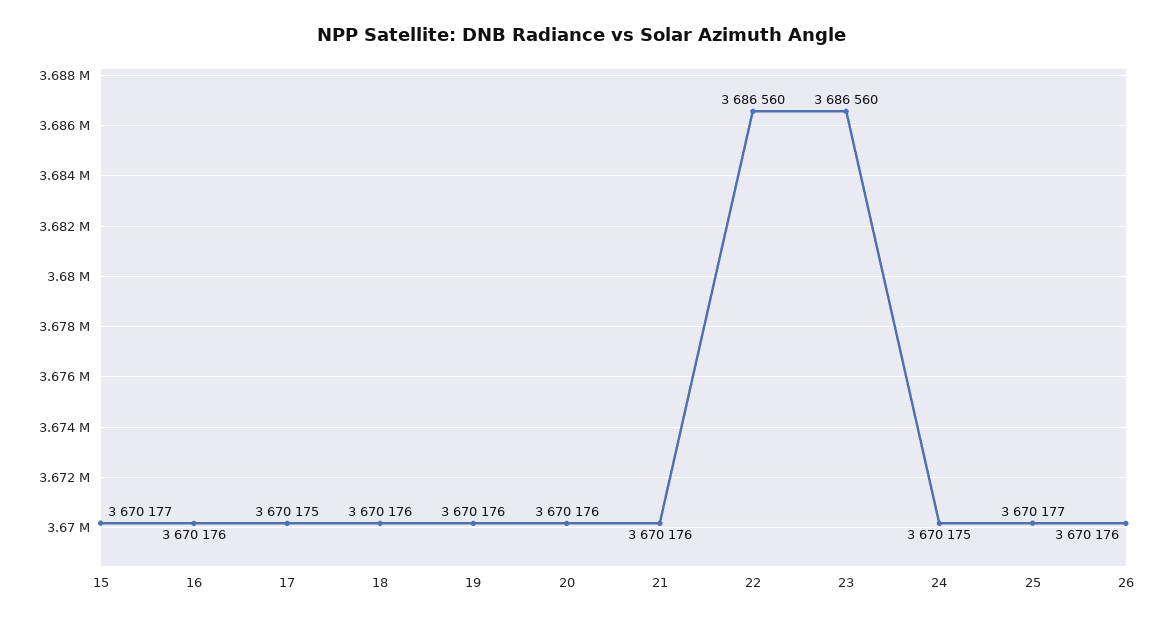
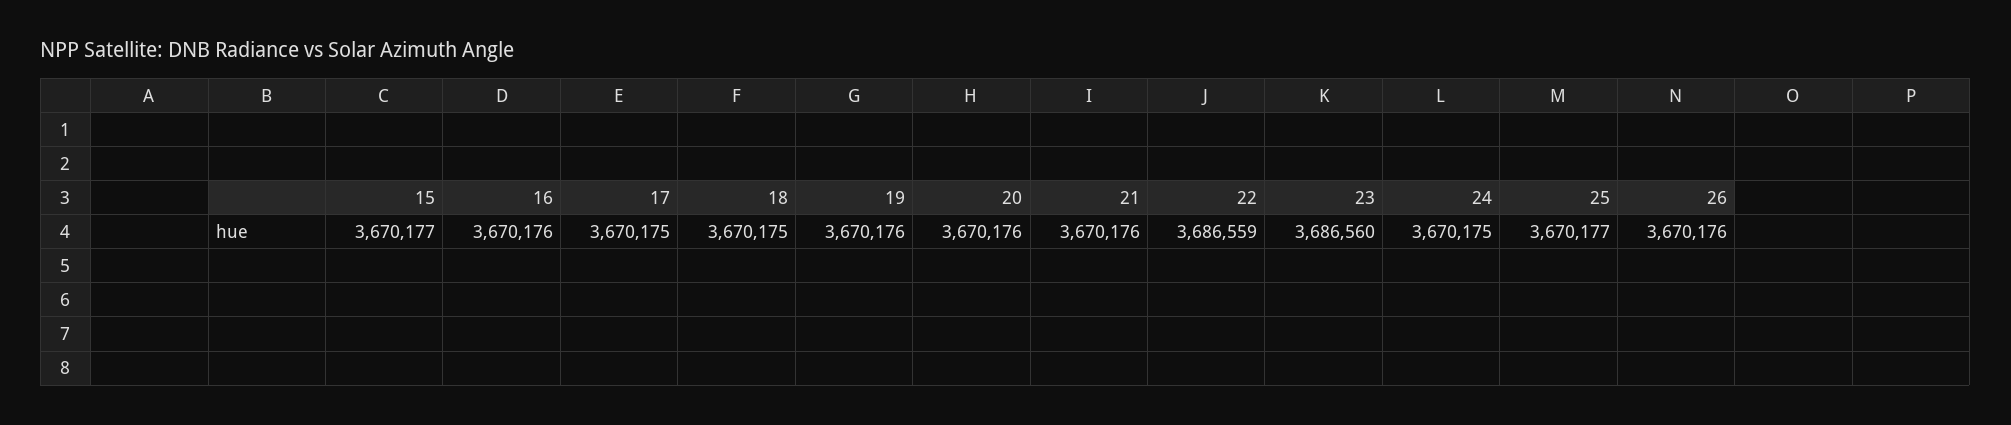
18: 3670176 -> 3670175
22: 3686560 -> 3686559

